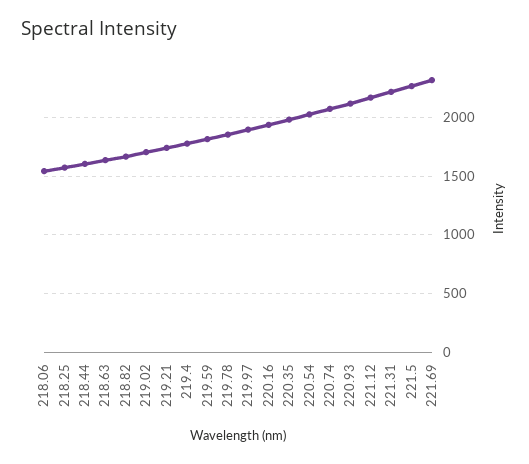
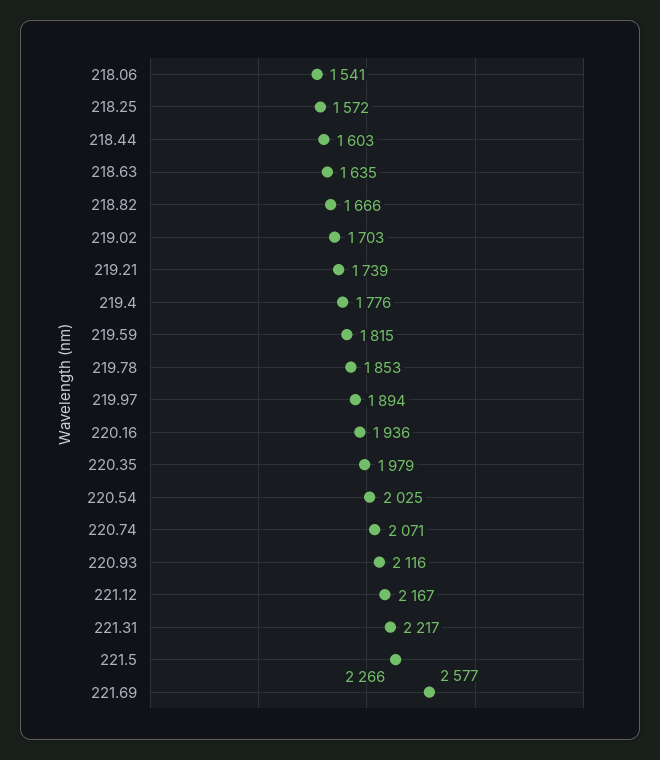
221.69: 2300 -> 2577

